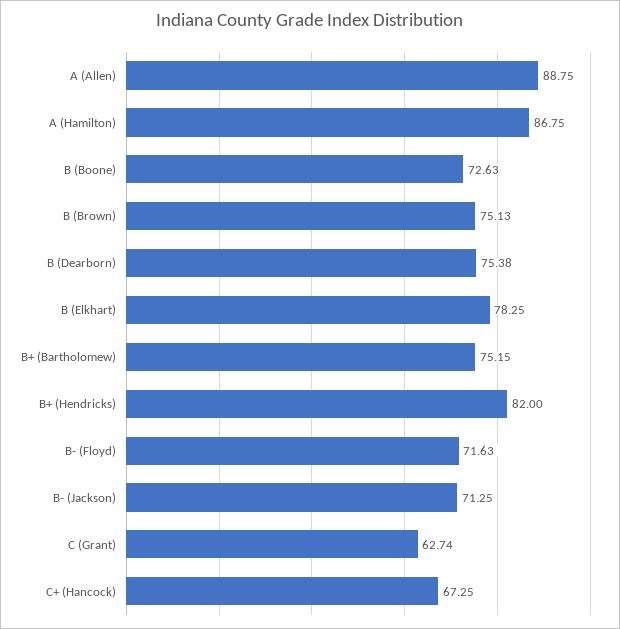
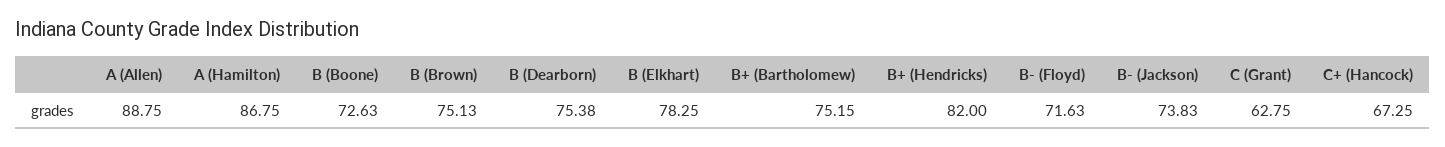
B- (Jackson): 71.25 -> 73.83
C (Grant): 62.74 -> 62.75

